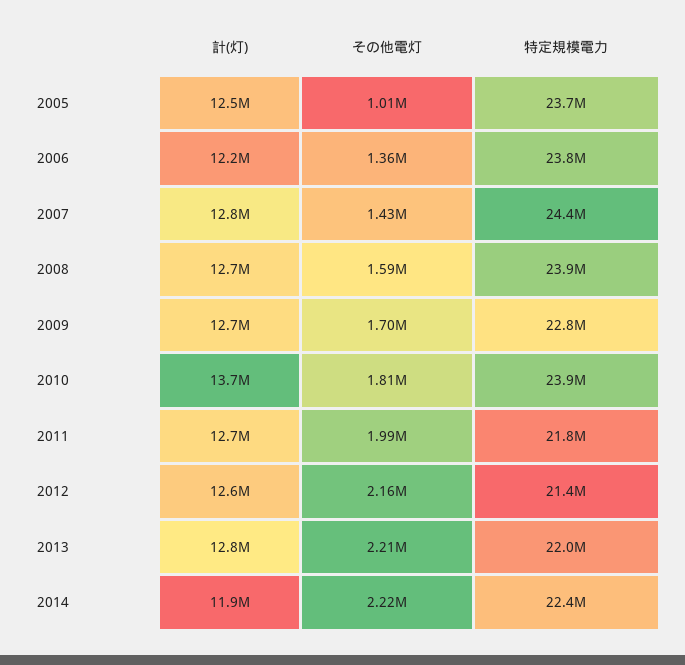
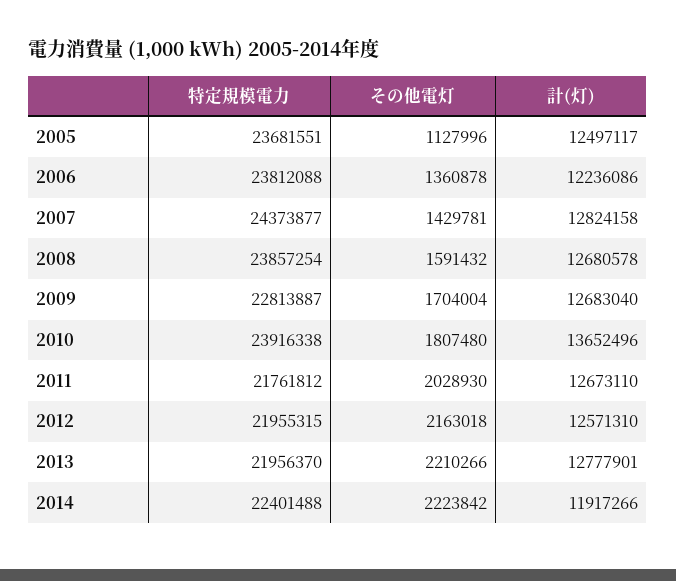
その他電灯, 2005: 1010000 -> 1127996
その他電灯, 2011: 1990000 -> 2028930
特定規模電力, 2012: 21400000 -> 21955315

